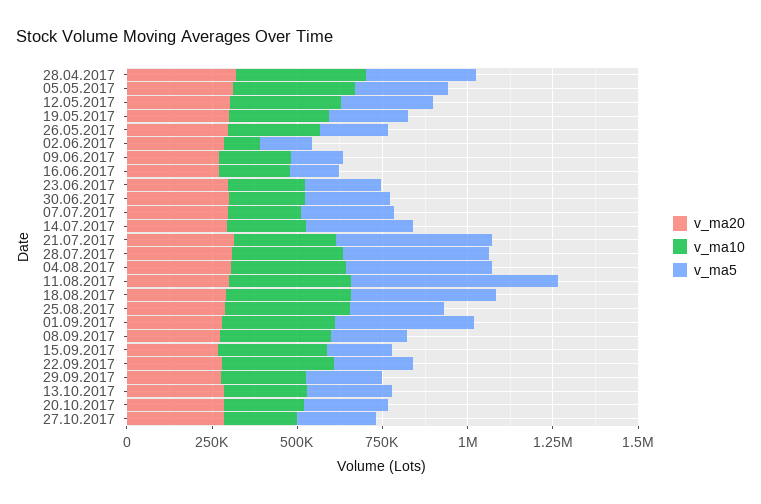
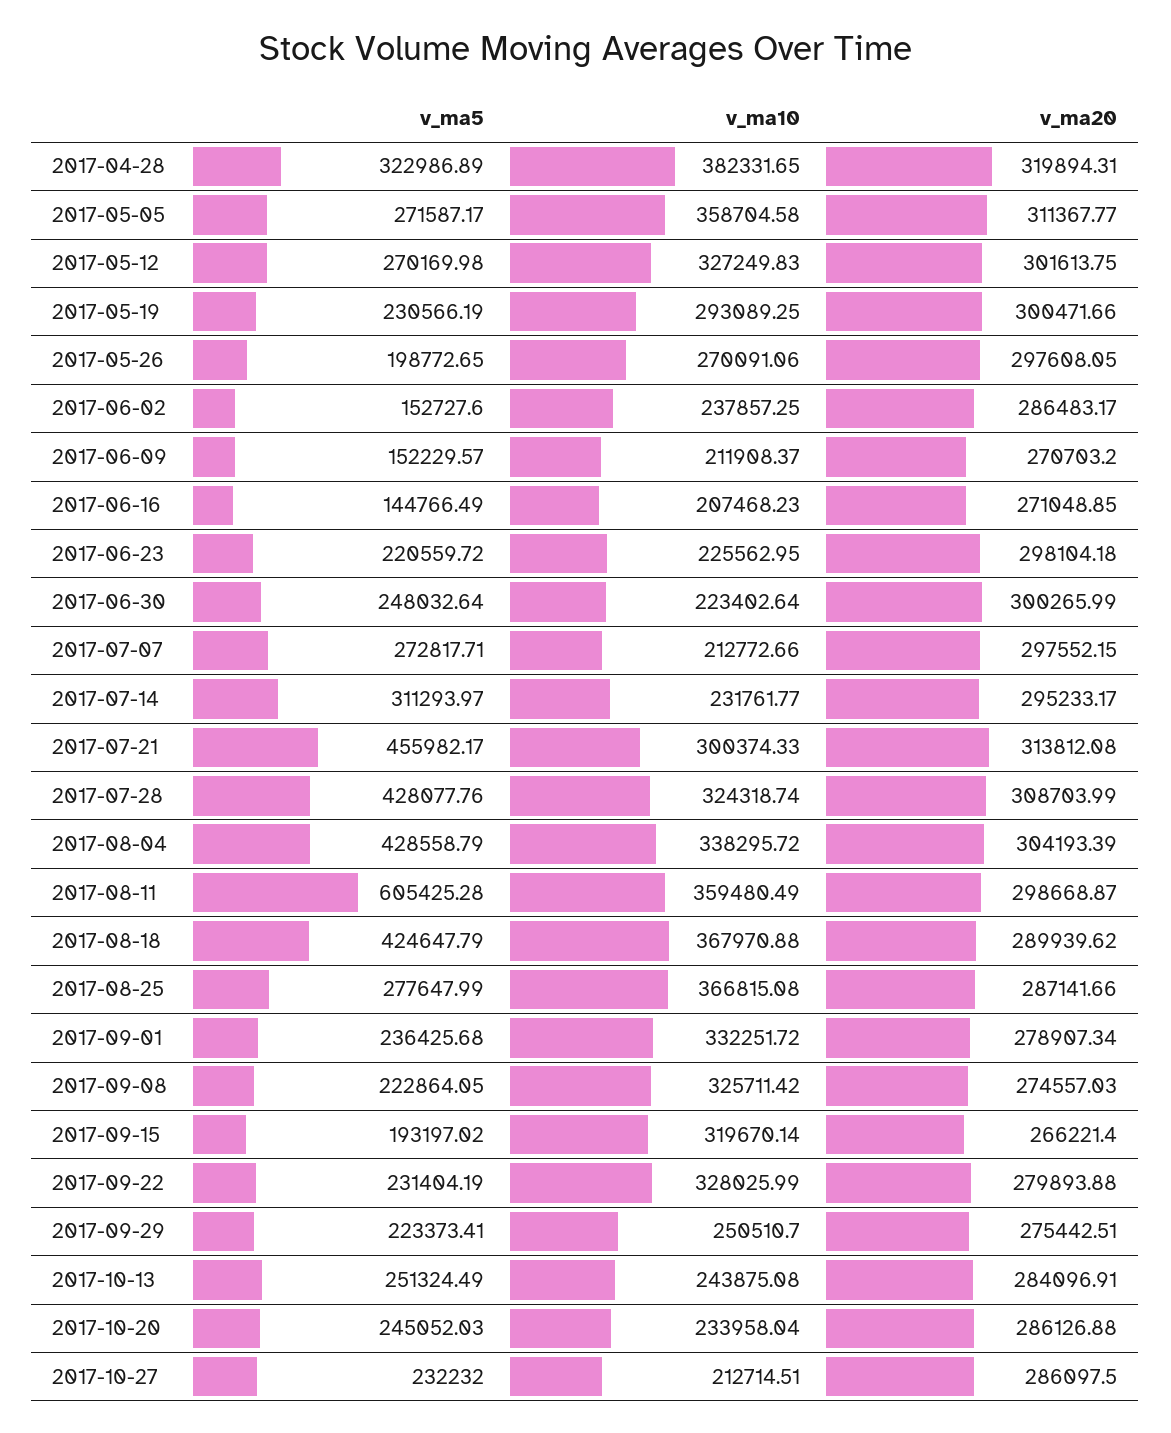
v_ma10, 02.06.2017: 100000 -> 237857.25
v_ma5, 01.09.2017: 400000 -> 236425.68

